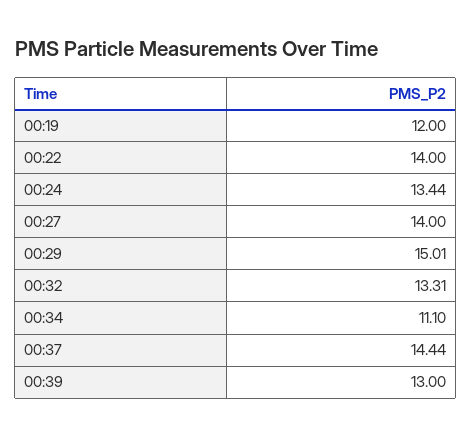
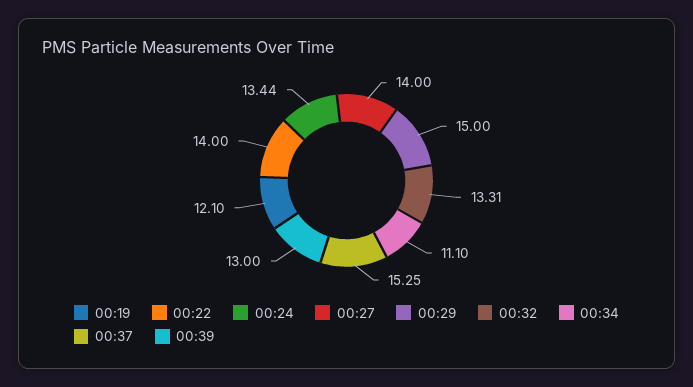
00:19: 12 -> 12.1
00:29: 15.01 -> 15
00:37: 14.44 -> 15.25

